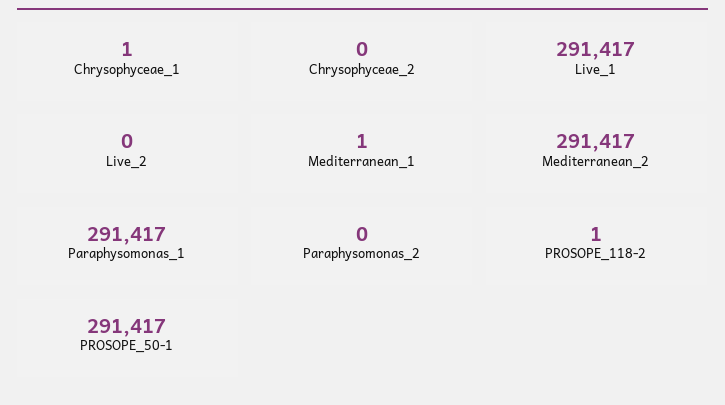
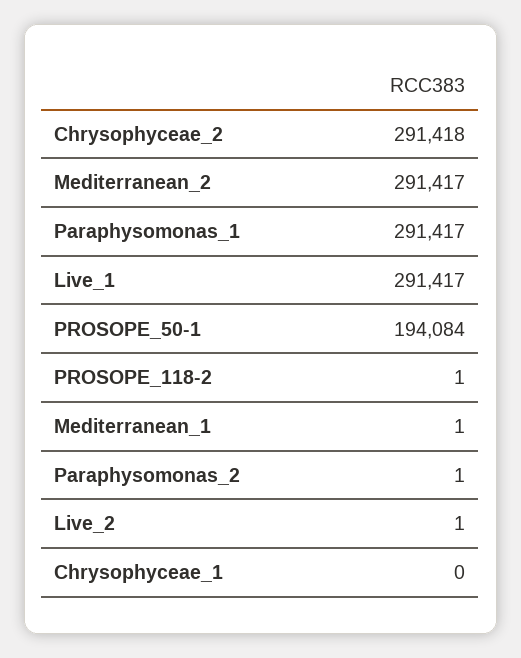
Chrysophyceae_1: 1 -> 0
Chrysophyceae_2: 0 -> 291418
Live_2: 0 -> 1
Paraphysomonas_2: 0 -> 1
PROSOPE_50-1: 291417 -> 194084

